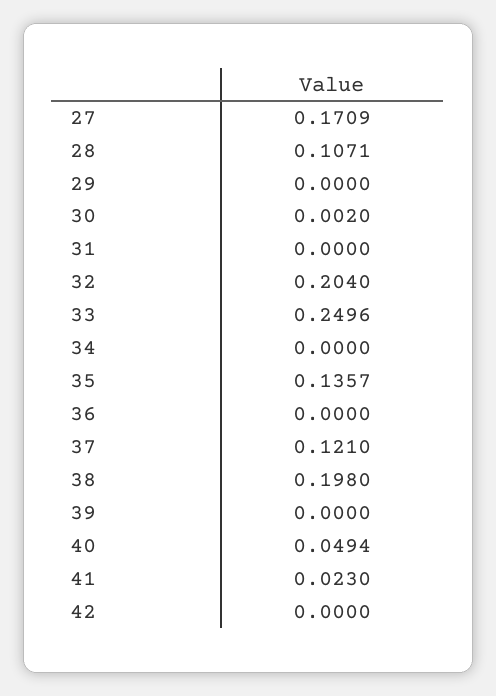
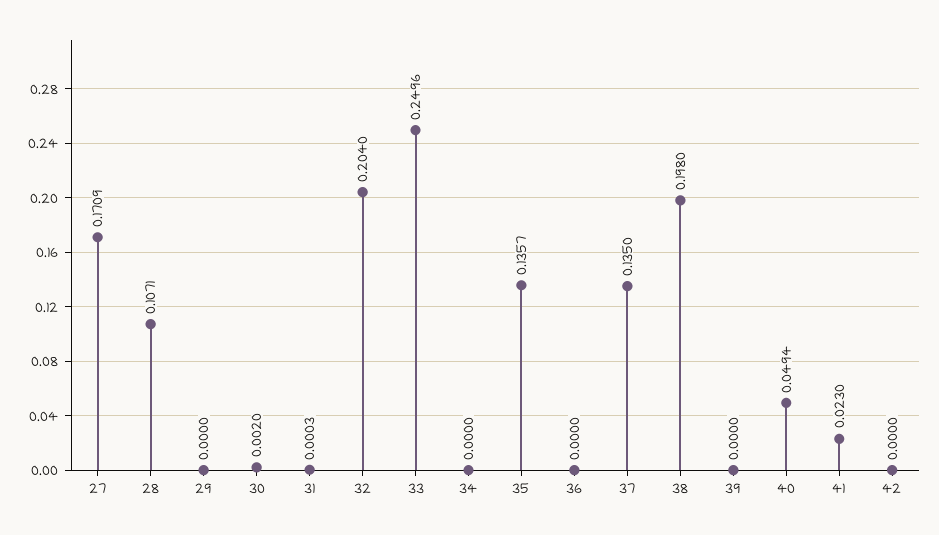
31: 0 -> 0.0003
37: 0.121 -> 0.135

